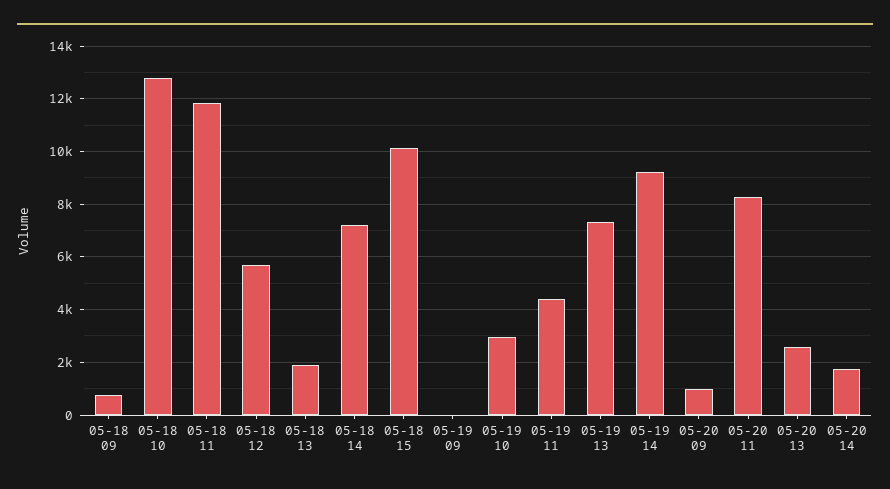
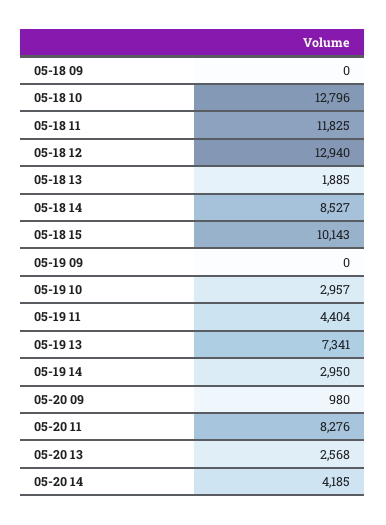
05-18 09: 750 -> 0
05-18 12: 5750 -> 12940
05-18 14: 7250 -> 8527
05-19 14: 9250 -> 2950
05-20 14: 1750 -> 4185

